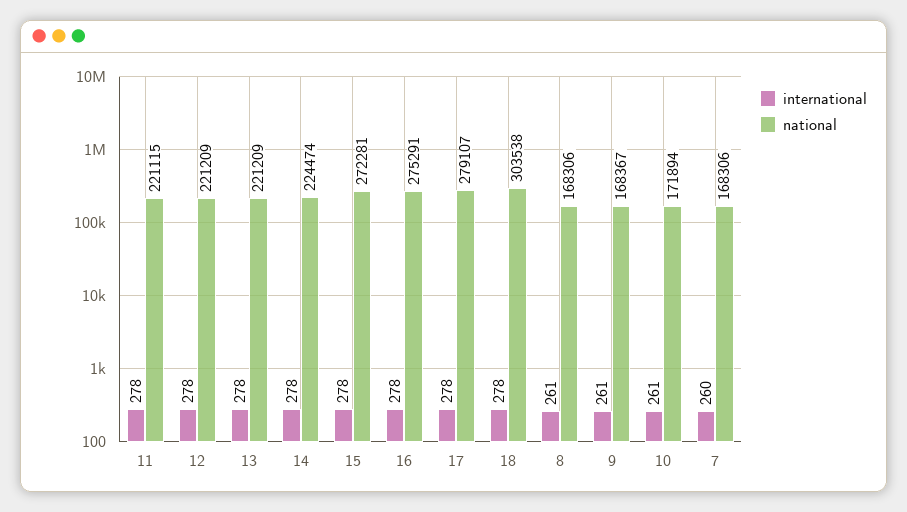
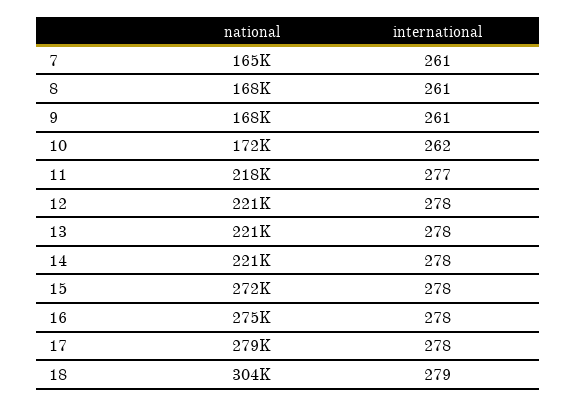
international, 11: 278 -> 277
national, 11: 221115 -> 218000
national, 14: 224474 -> 221000
international, 18: 278 -> 279
international, 10: 261 -> 262
international, 7: 260 -> 261
national, 7: 168306 -> 165000

